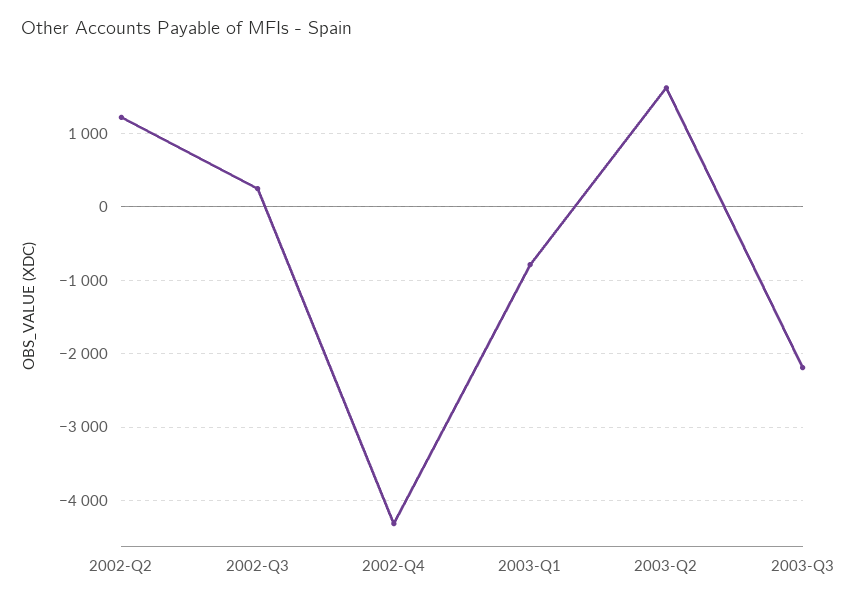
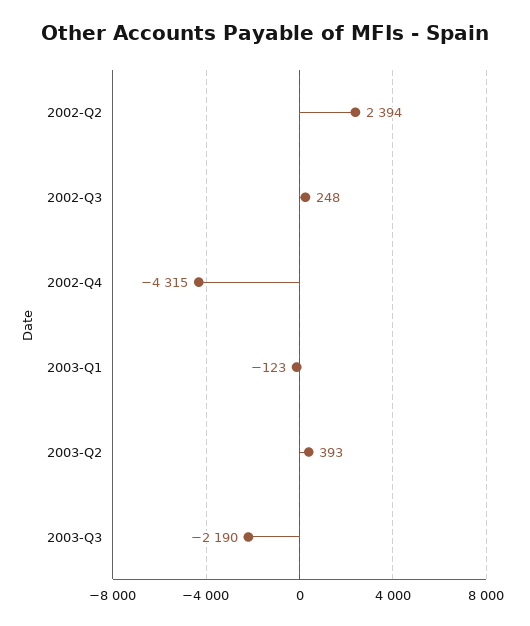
2002-Q2: 1200 -> 2394
2003-Q1: -800 -> -123
2003-Q2: 1600 -> 393

